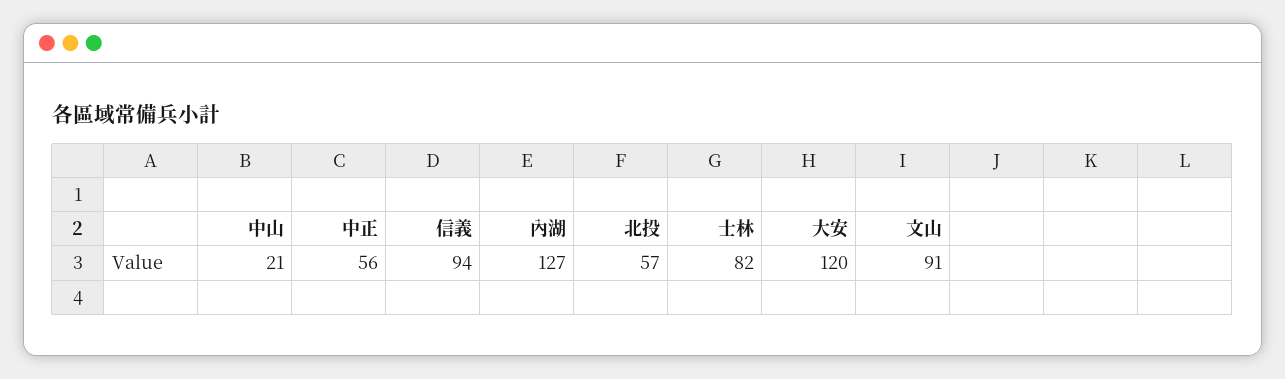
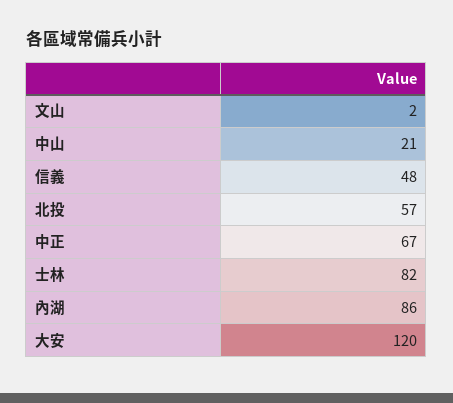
中正: 56 -> 67
信義: 94 -> 48
內湖: 127 -> 86
文山: 91 -> 2

